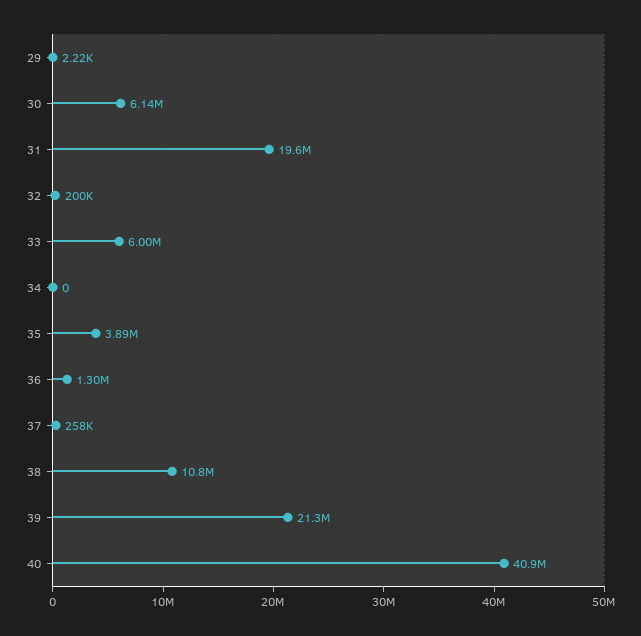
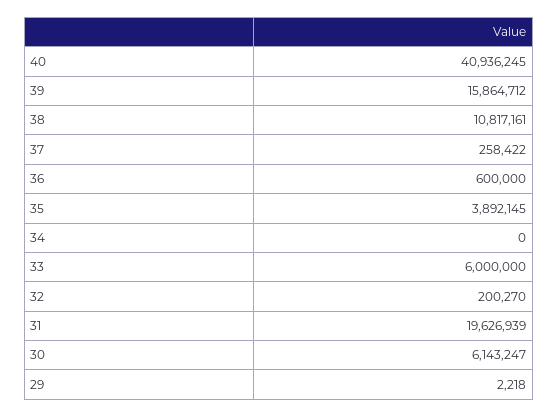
36: 1300000 -> 600000
39: 21300000 -> 15864712

